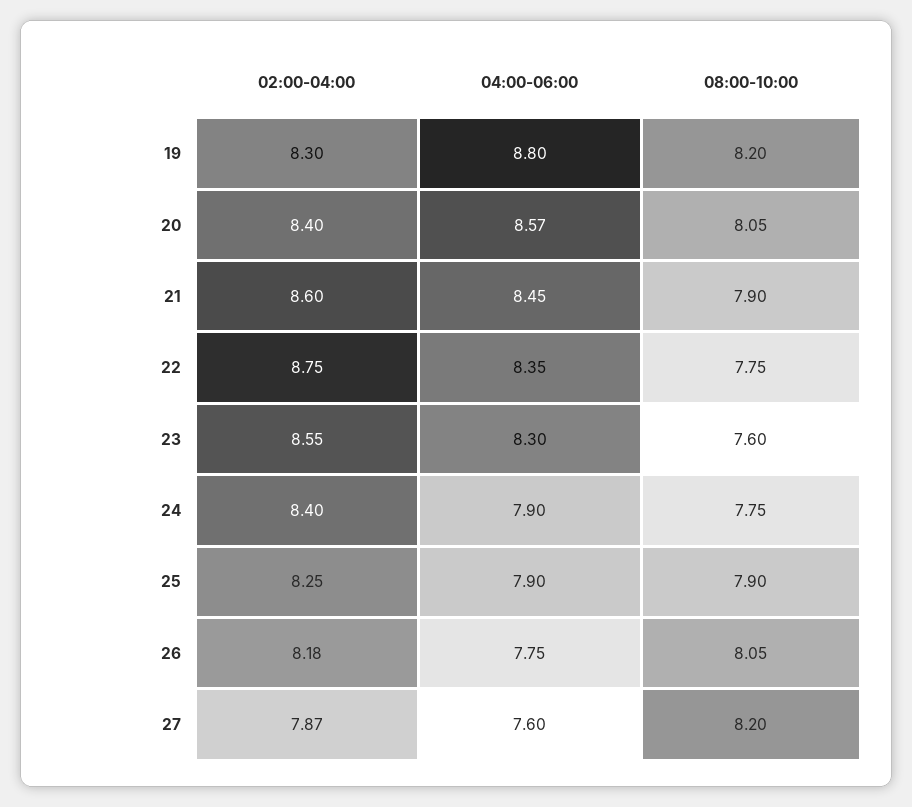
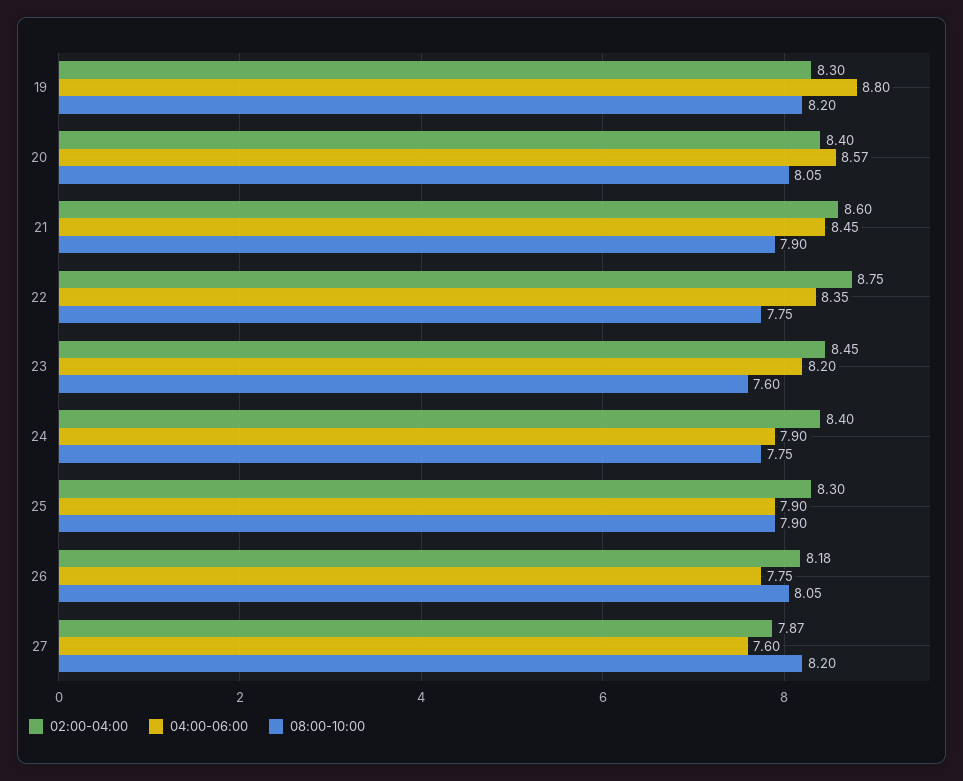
02:00-04:00, 23: 8.55 -> 8.45
04:00-06:00, 23: 8.3 -> 8.2
02:00-04:00, 25: 8.25 -> 8.3

